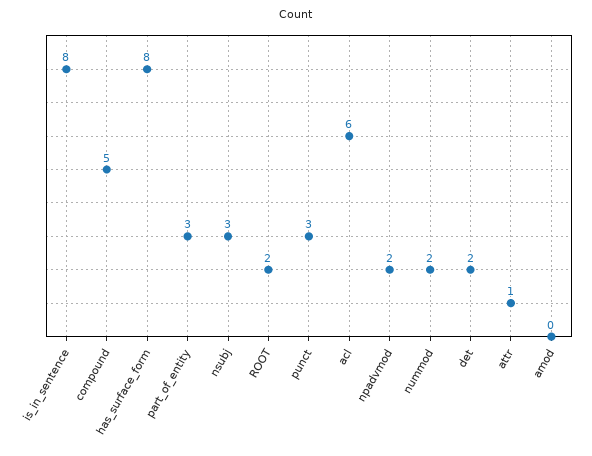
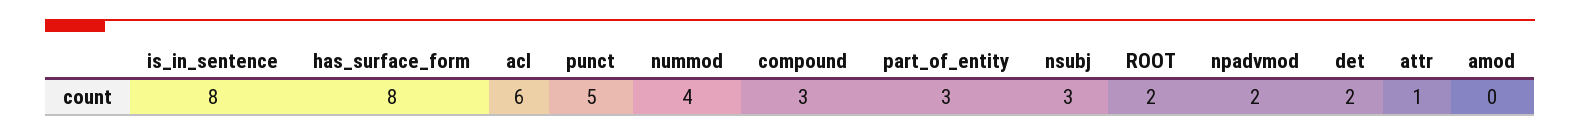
compound: 5 -> 3
punct: 3 -> 5
nummod: 2 -> 4

